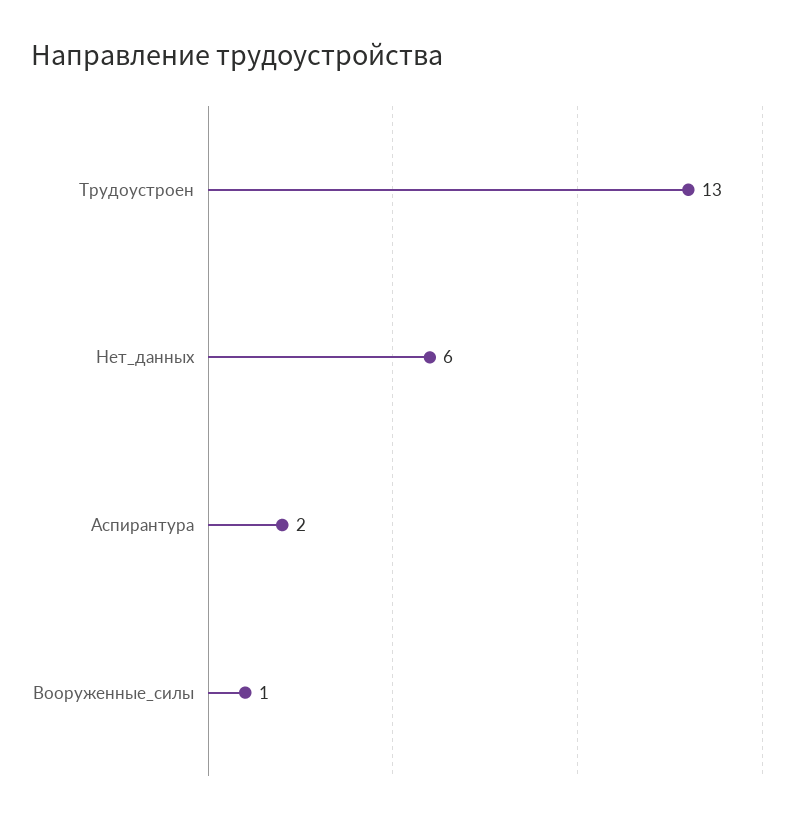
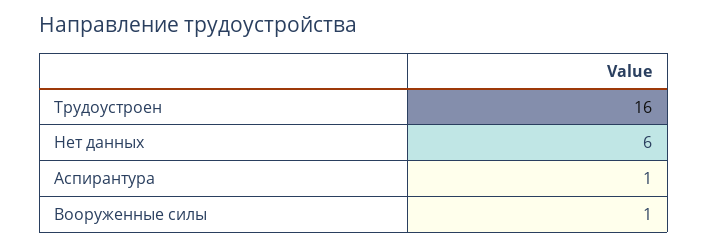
Трудоустроен: 13 -> 16
Аспирантура: 2 -> 1

